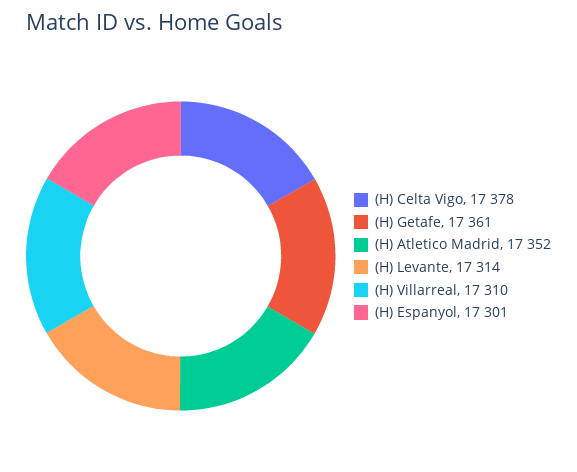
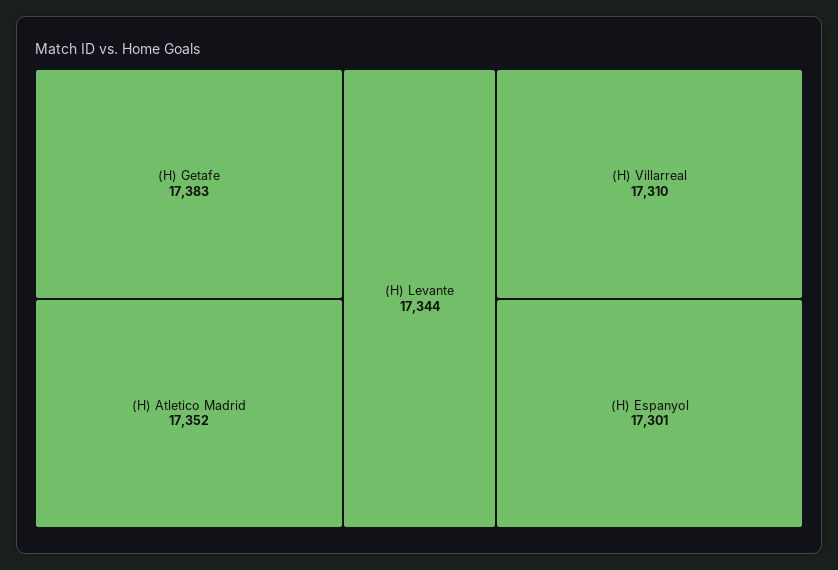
(H) Celta Vigo: 17378 -> none
(H) Getafe: 17361 -> 17383
(H) Levante: 17314 -> 17344

